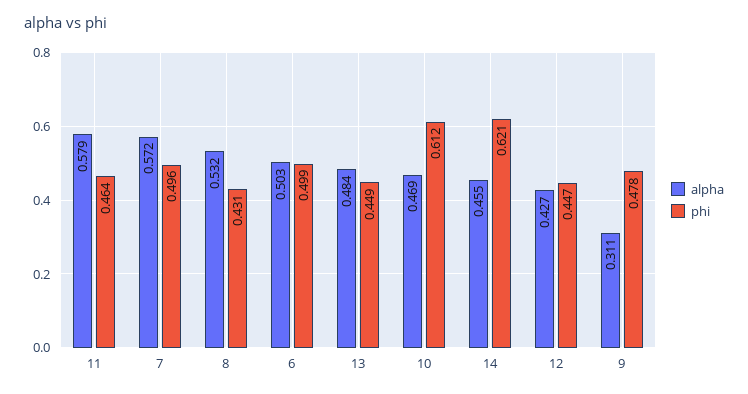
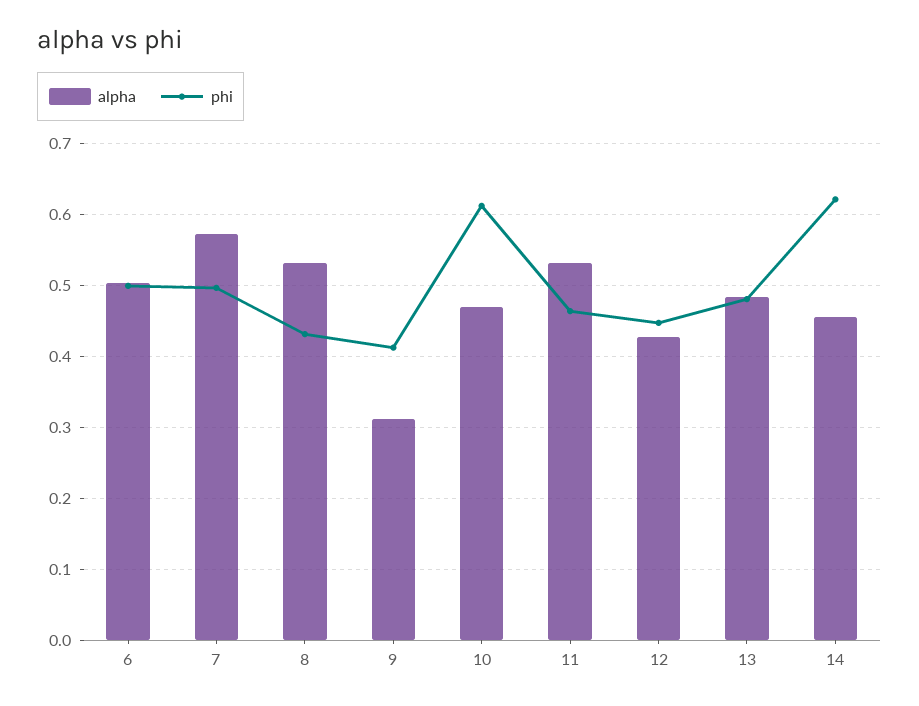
alpha, 11: 0.579 -> 0.53
phi, 13: 0.449 -> 0.48
phi, 9: 0.478 -> 0.41

